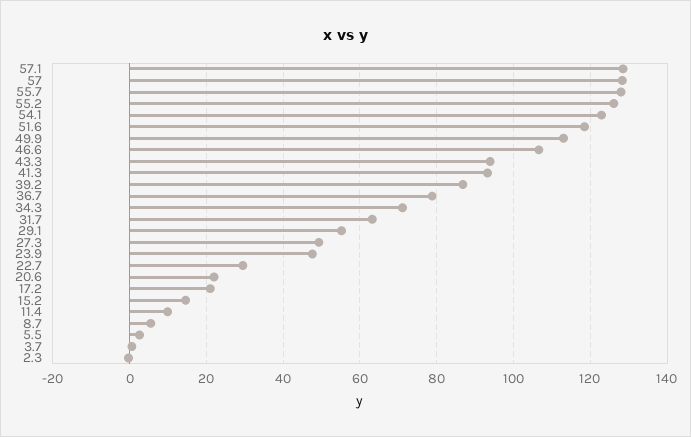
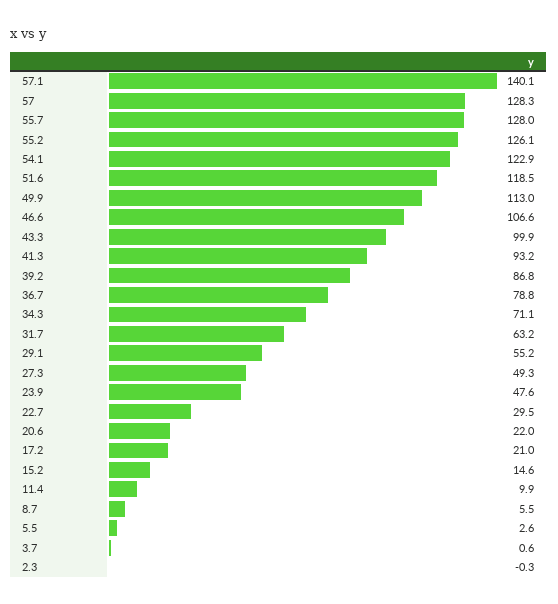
57.1: 128 -> 140.1
43.3: 94 -> 99.9

